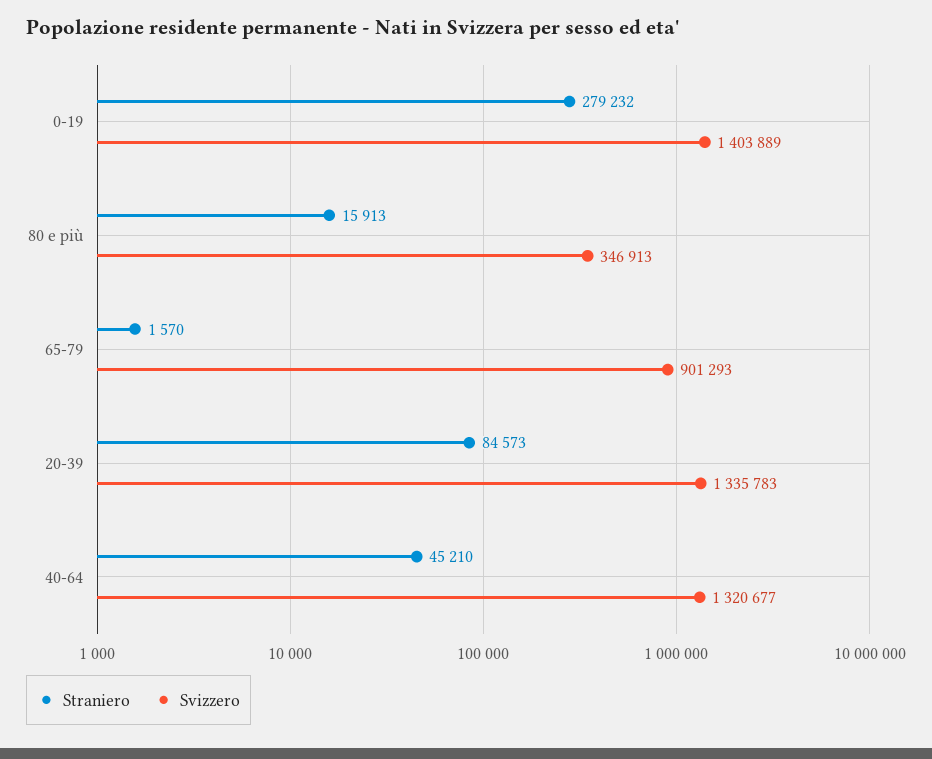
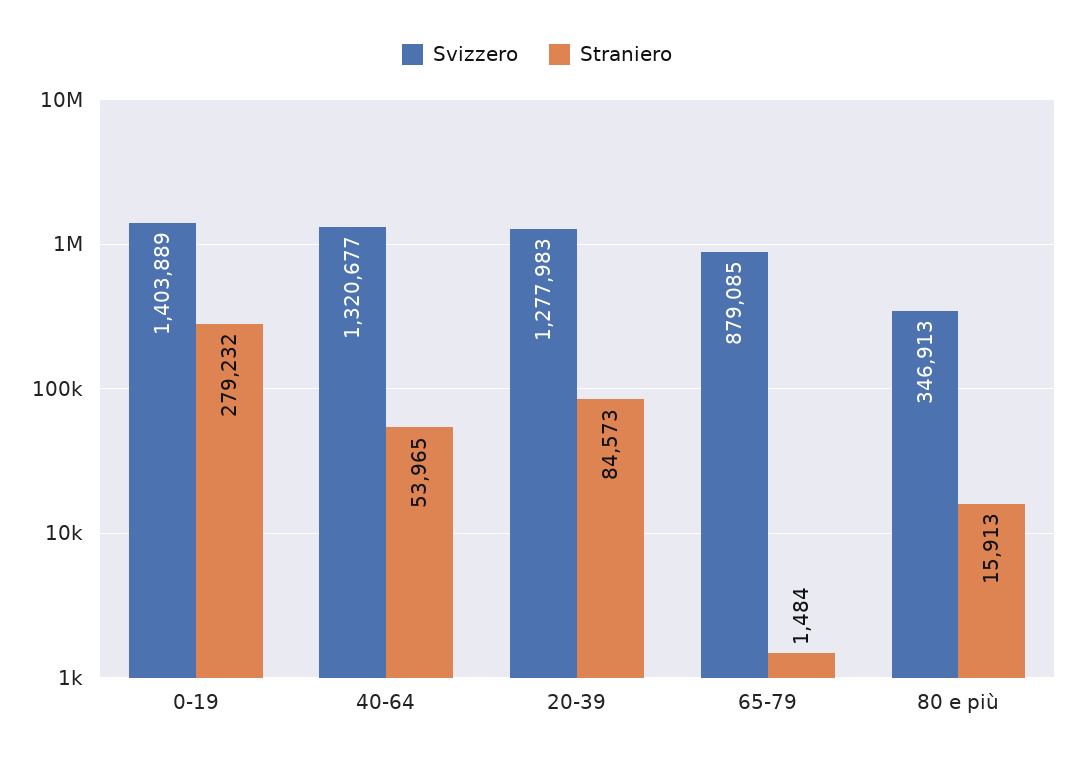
Straniero, 65-79: 1570 -> 1484
Svizzero, 65-79: 901293 -> 879085
Svizzero, 20-39: 1335783 -> 1277983
Straniero, 40-64: 45210 -> 53965

